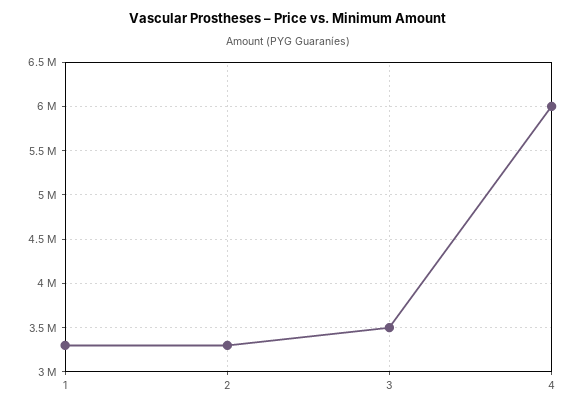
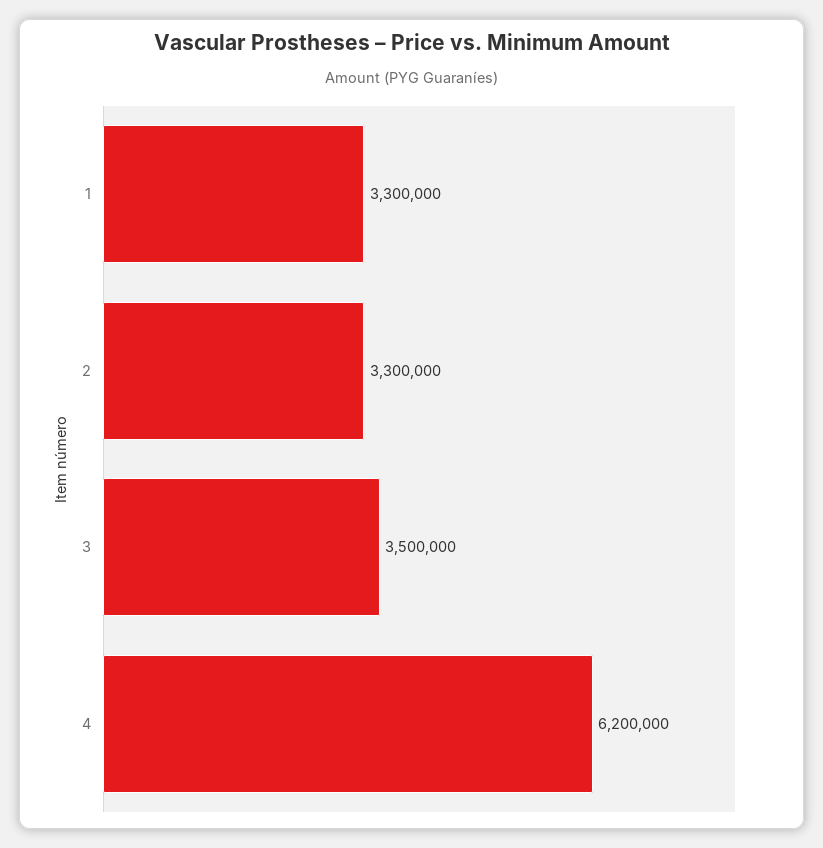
4: 6000000 -> 6200000

